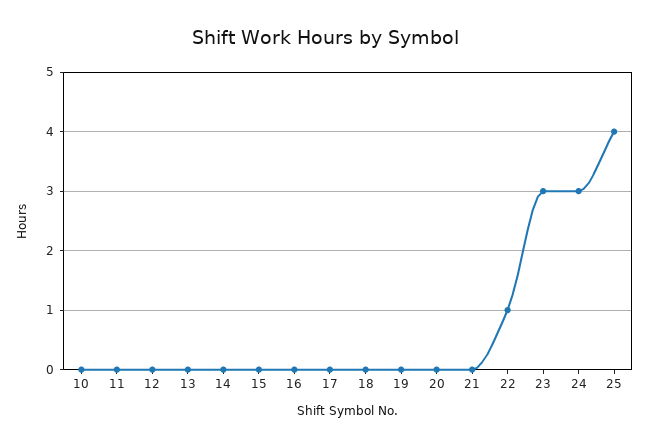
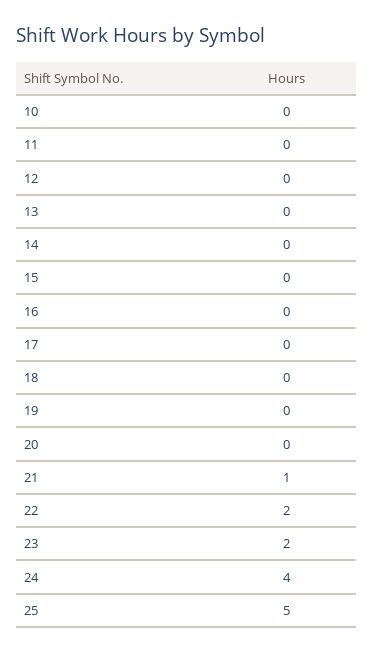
21: 0 -> 1
22: 1 -> 2
23: 3 -> 2
24: 3 -> 4
25: 4 -> 5

